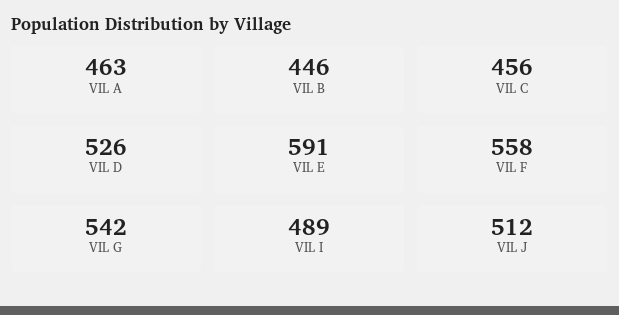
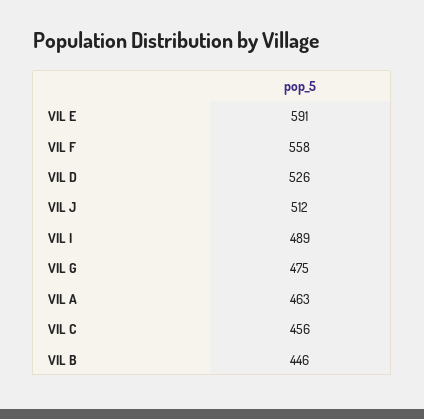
VIL G: 542 -> 475

